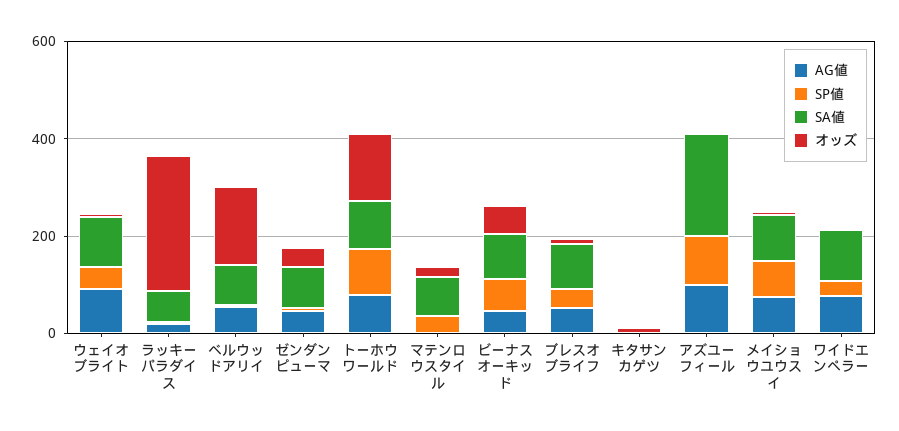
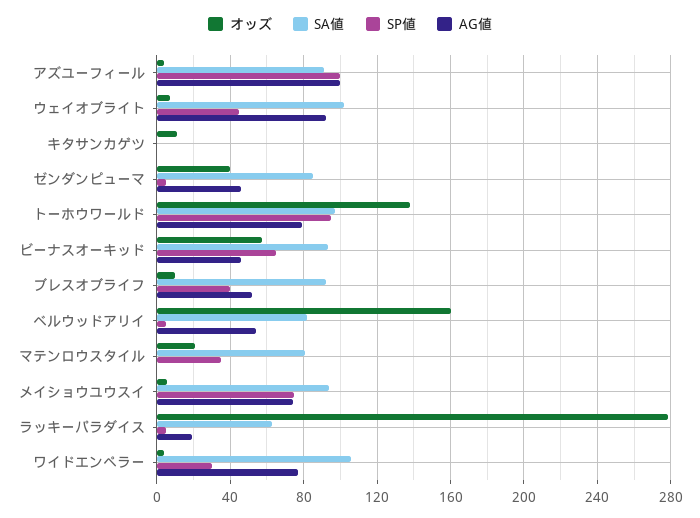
SA値, アズユーフィール: 200 -> 90

